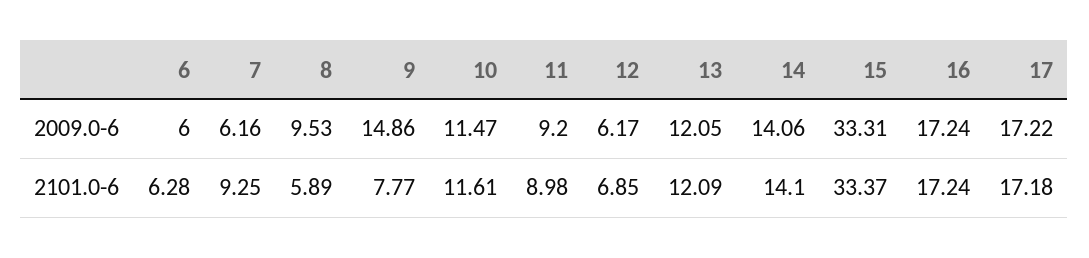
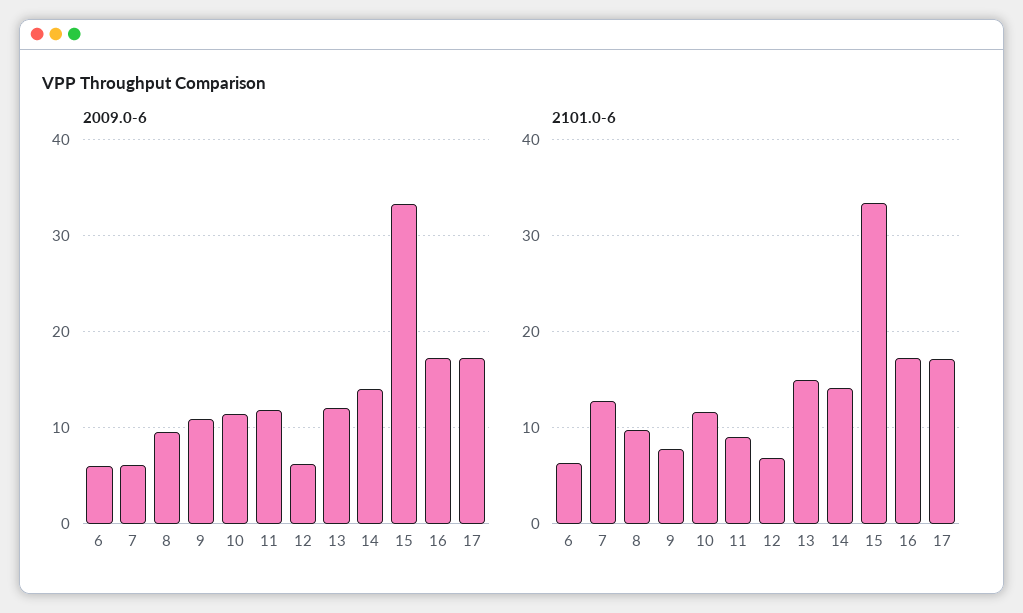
2009.0-6, 9: 14.86 -> 11
2009.0-6, 11: 9.2 -> 12
2101.0-6, 7: 9.25 -> 13
2101.0-6, 8: 5.89 -> 10
2101.0-6, 13: 12.09 -> 15

